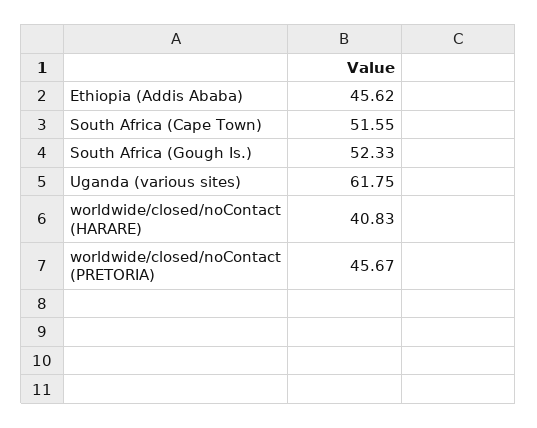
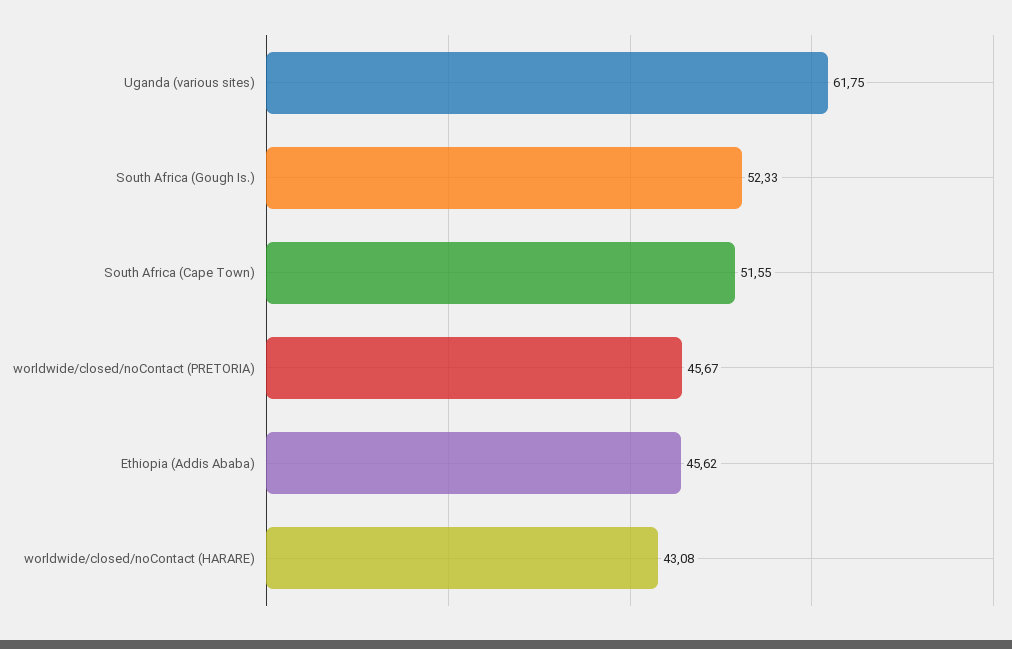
worldwide/closed/noContact (HARARE): 40.83 -> 43.08

